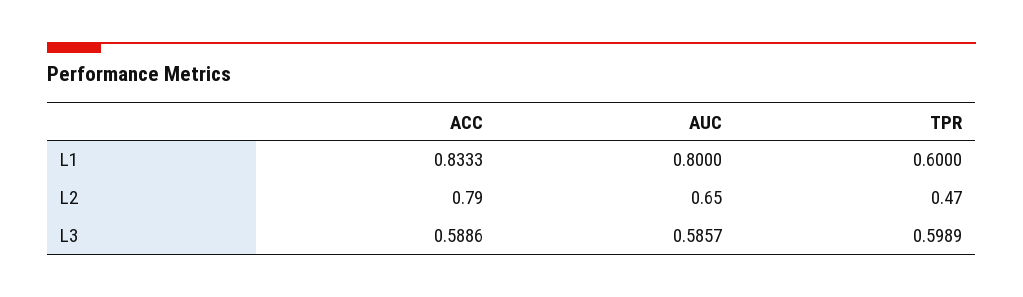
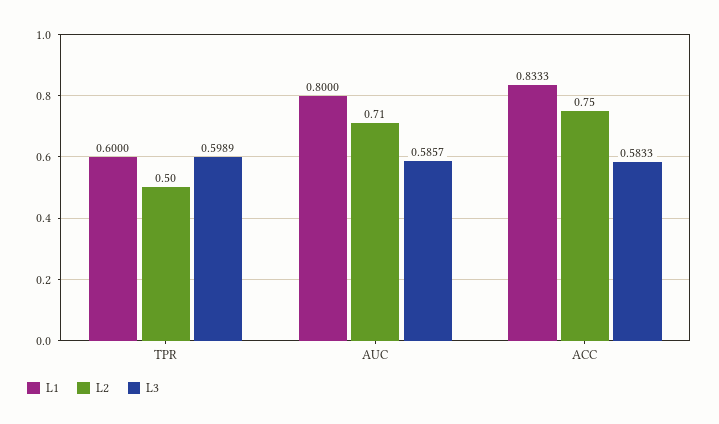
L2, ACC: 0.79 -> 0.75
L2, AUC: 0.65 -> 0.71
L2, TPR: 0.47 -> 0.5
L3, ACC: 0.5886 -> 0.5833

